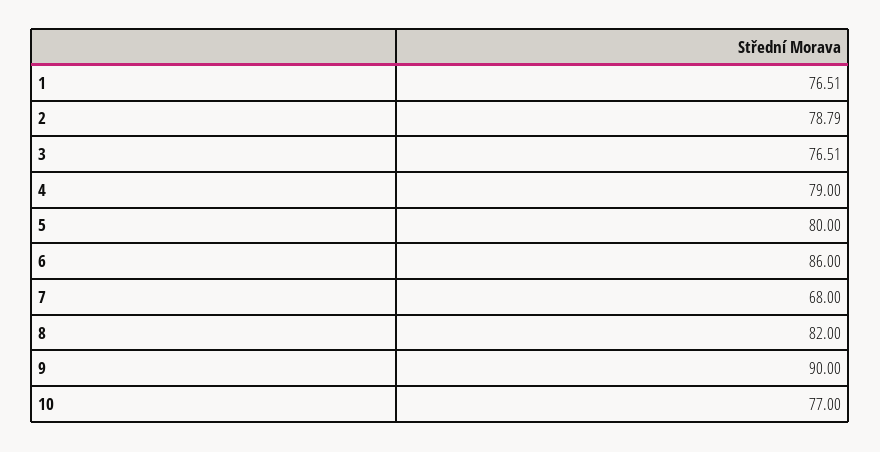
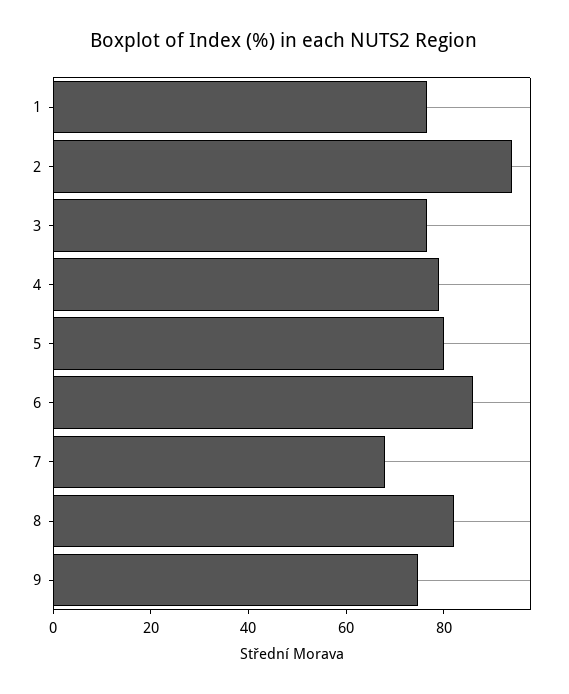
2: 78.79 -> 95
9: 90 -> 75
10: 77 -> none

